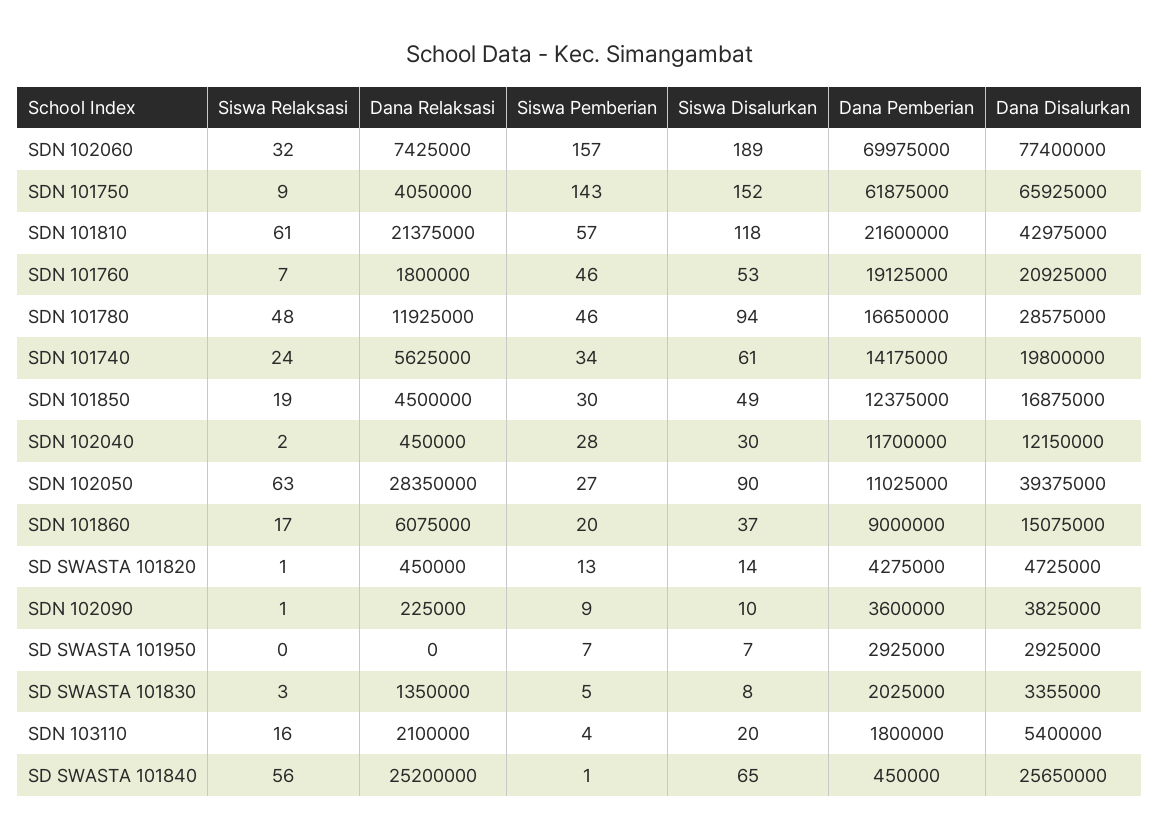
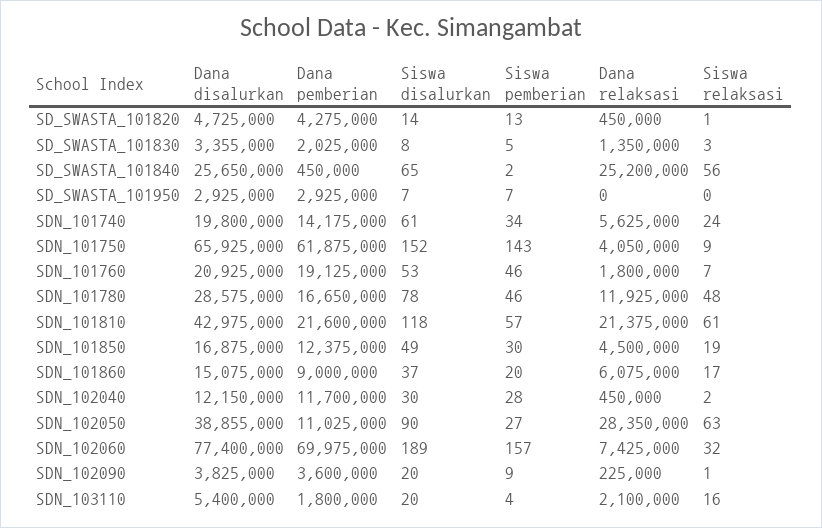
Siswa Disalurkan, SDN 101780: 94 -> 78
Dana Disalurkan, SDN 102050: 39375000 -> 38855000
Siswa Disalurkan, SDN 102090: 10 -> 20
Siswa Pemberian, SD SWASTA 101840: 1 -> 2

